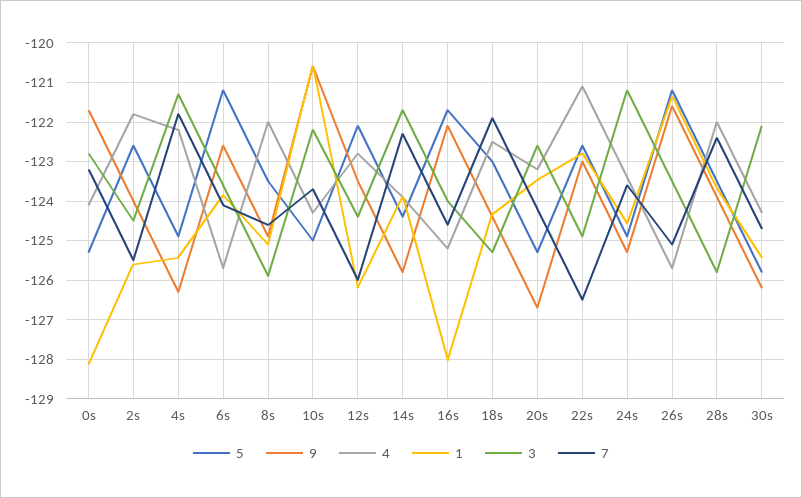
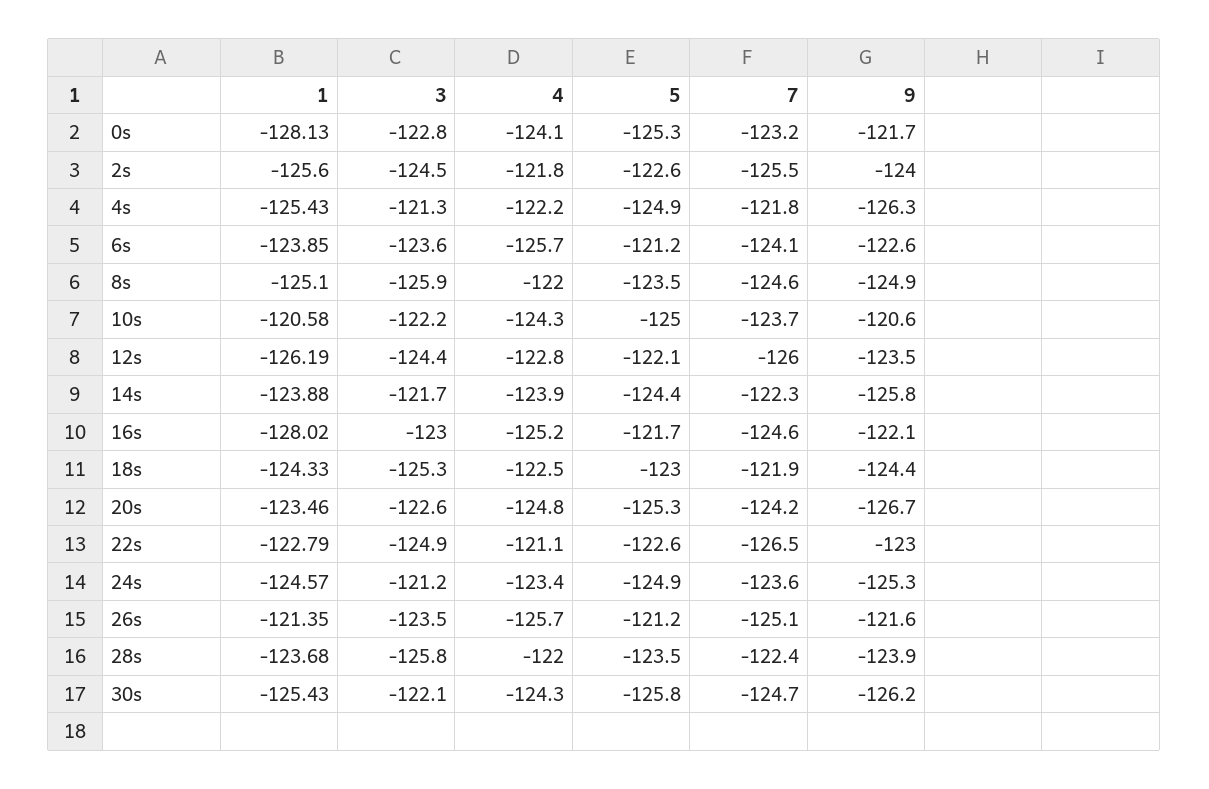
3, 16s: -124 -> -123
4, 20s: -123.2 -> -124.8

